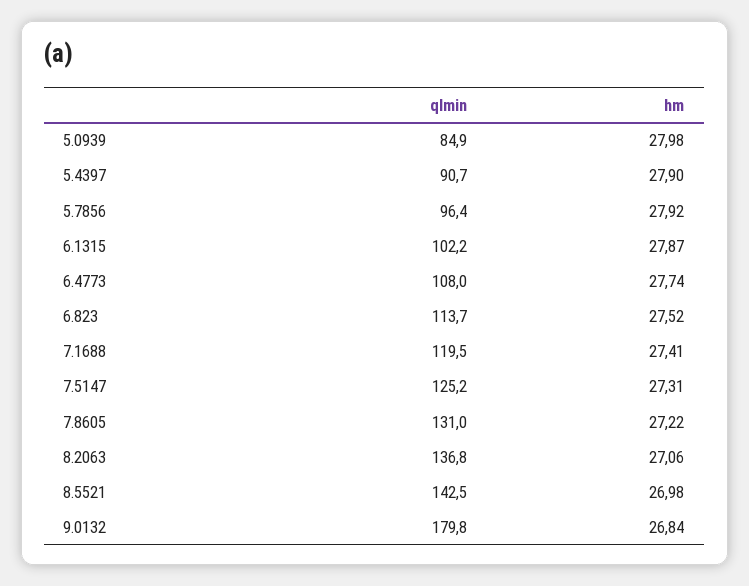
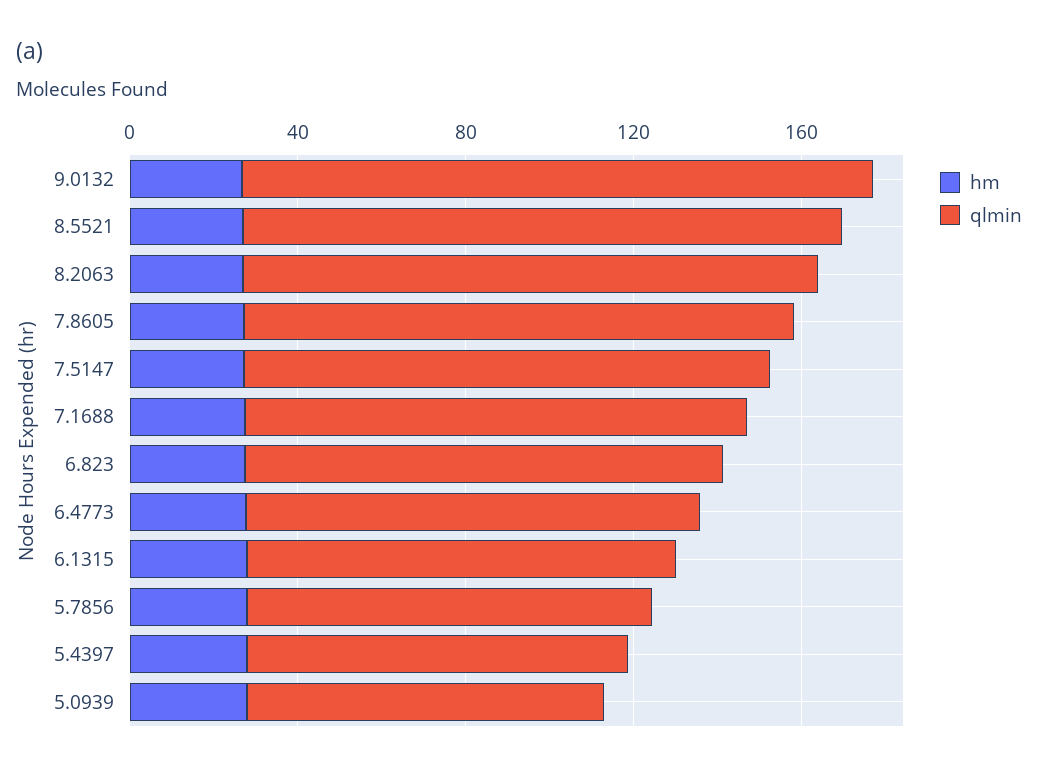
qlmin, 9.0132: 179.8 -> 150

